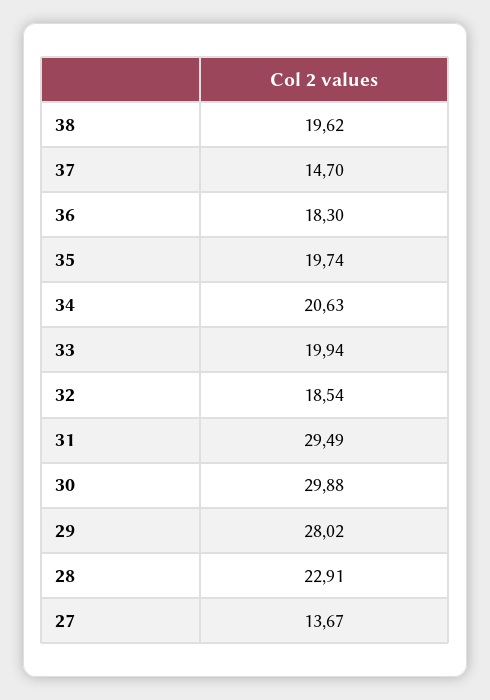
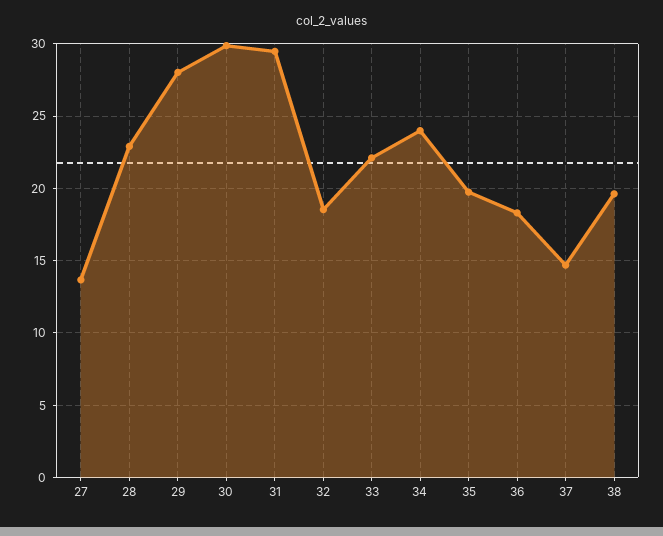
34: 20.63 -> 24
33: 19.94 -> 22

